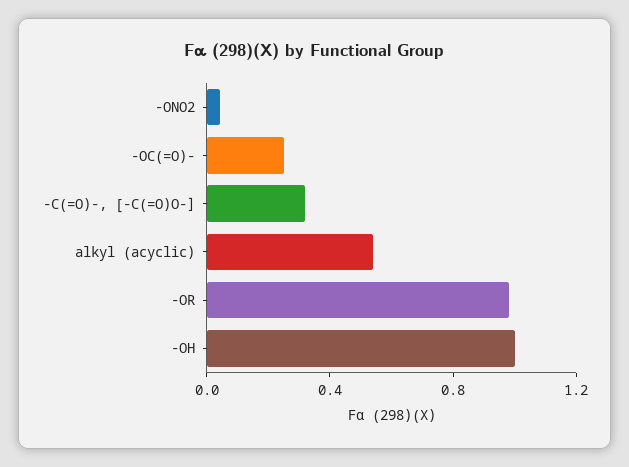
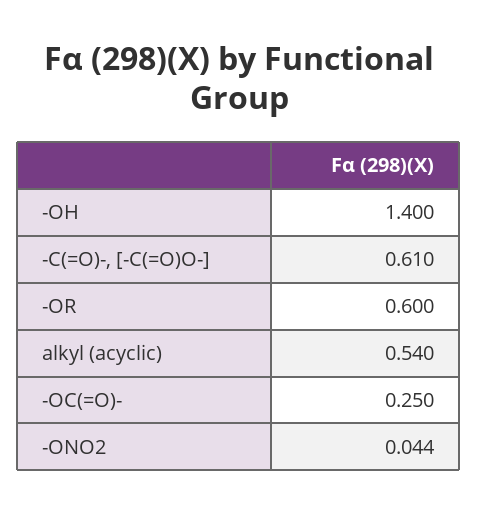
-C(=O)-, [-C(=O)O-]: 0.3 -> 0.61
-OR: 1 -> 0.6
-OH: 1 -> 1.4

